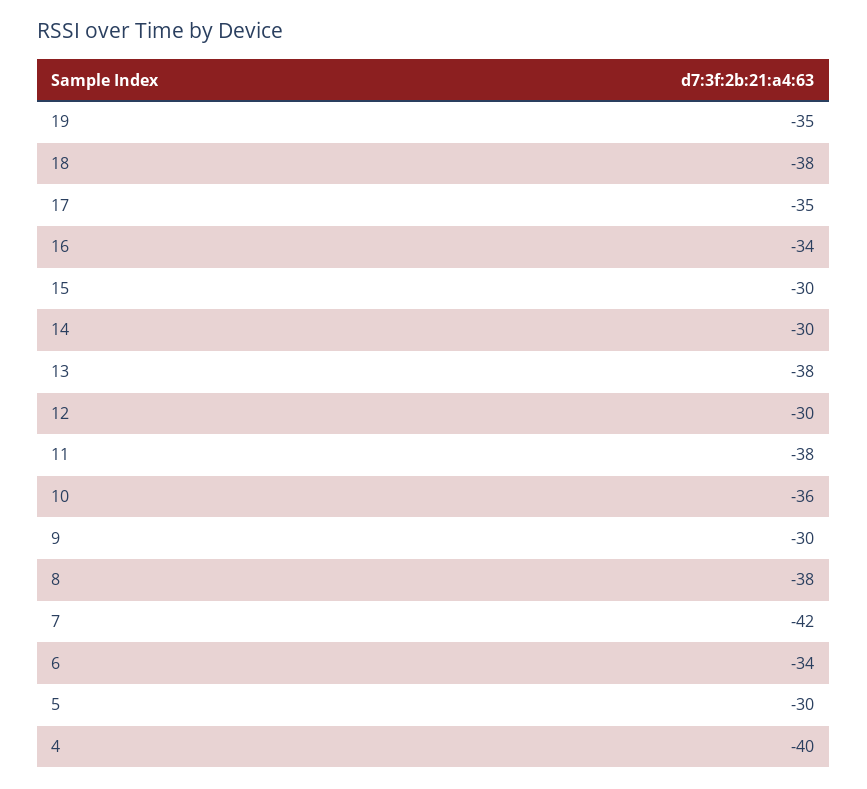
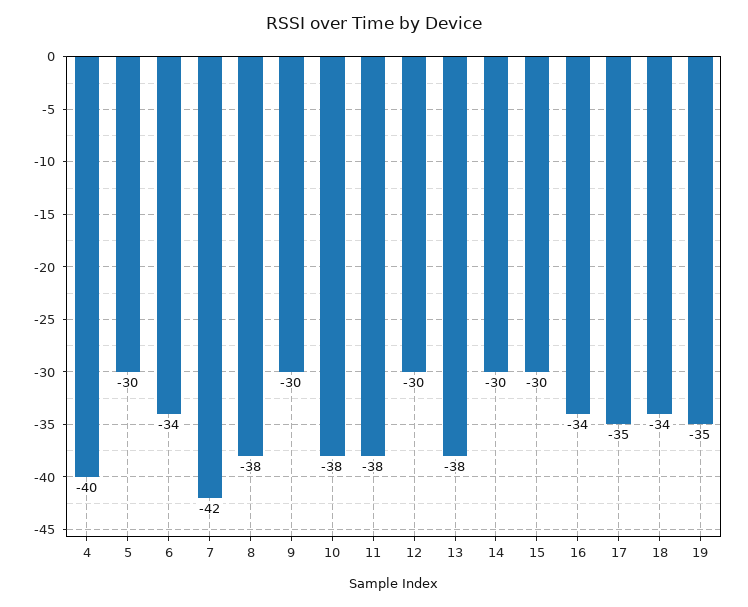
18: -38 -> -34
10: -36 -> -38

